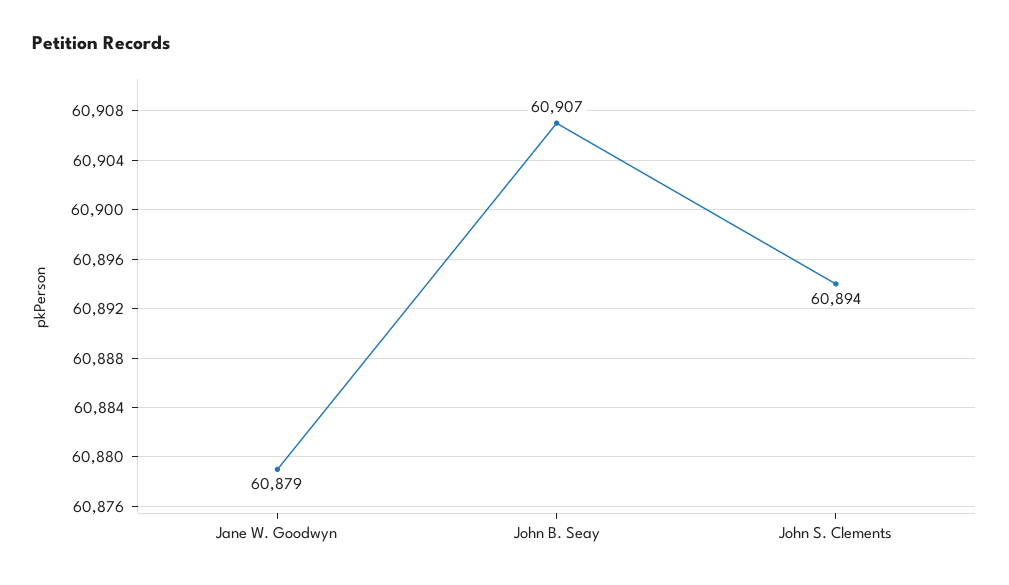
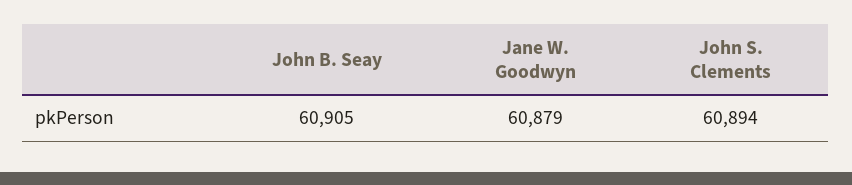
John B. Seay: 60907 -> 60905

